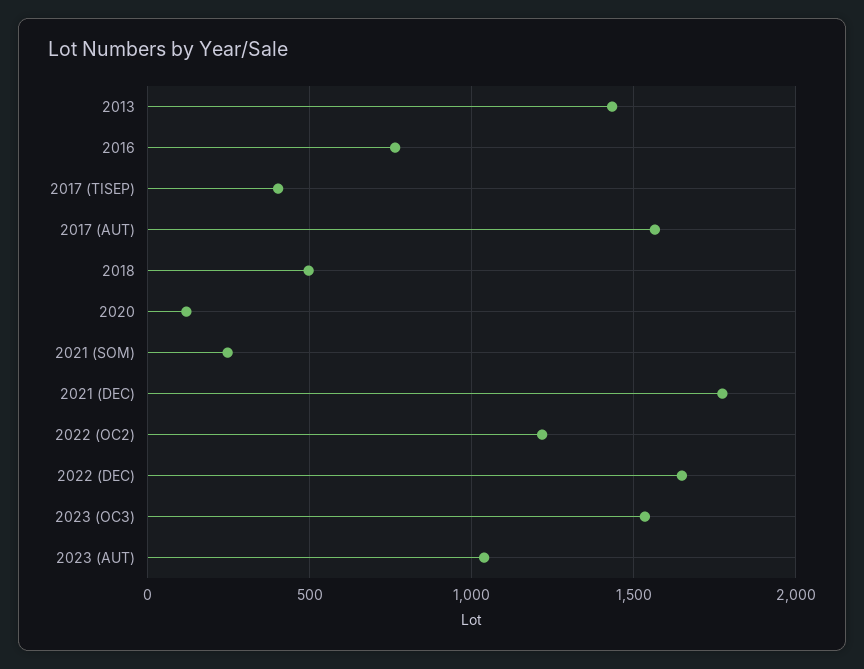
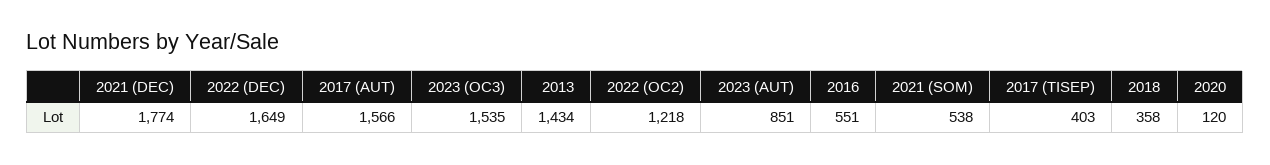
2016: 750 -> 551
2018: 500 -> 358
2021 (SOM): 250 -> 538
2023 (AUT): 1050 -> 851

